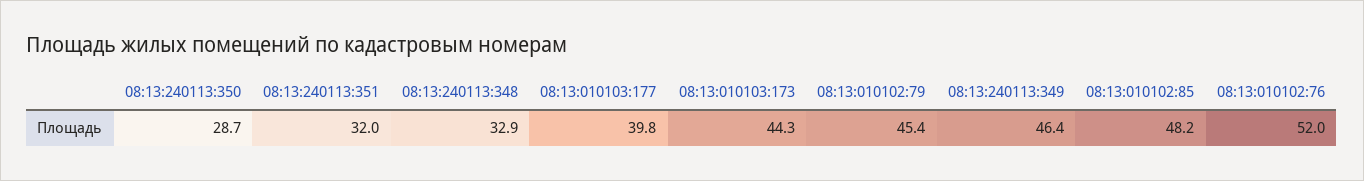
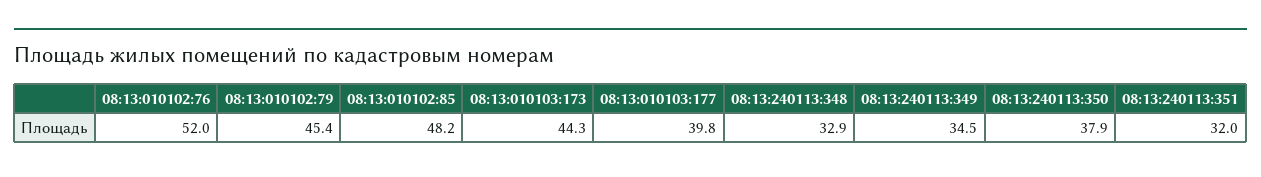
08:13:240113:350: 28.7 -> 37.9
08:13:240113:349: 46.4 -> 34.5

